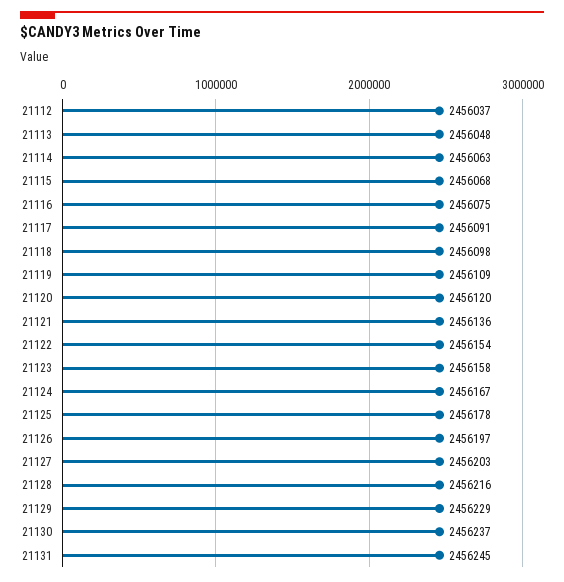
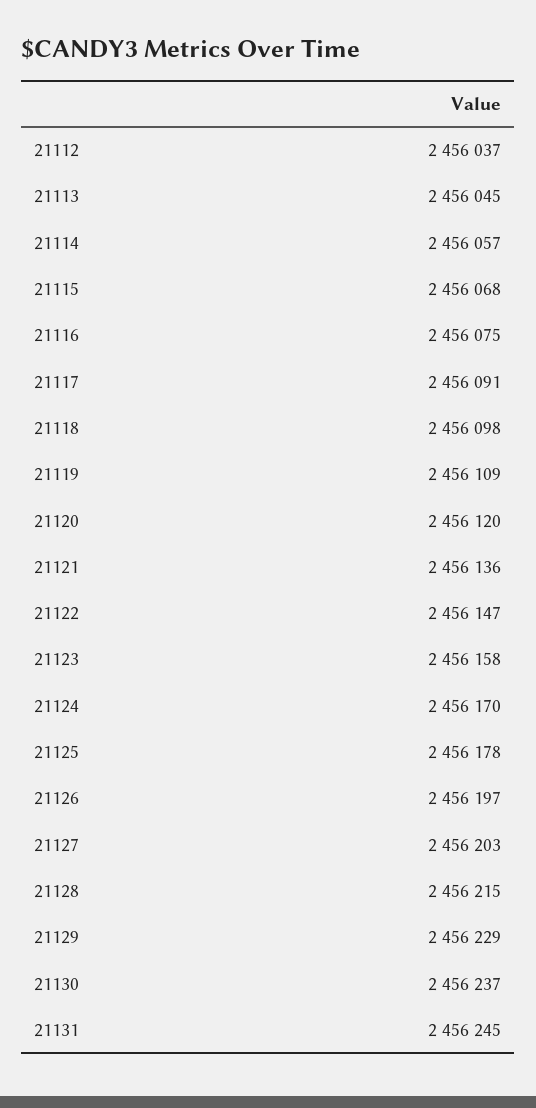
21113: 2456048 -> 2456045
21114: 2456063 -> 2456057
21122: 2456154 -> 2456147
21124: 2456167 -> 2456170
21128: 2456216 -> 2456215

